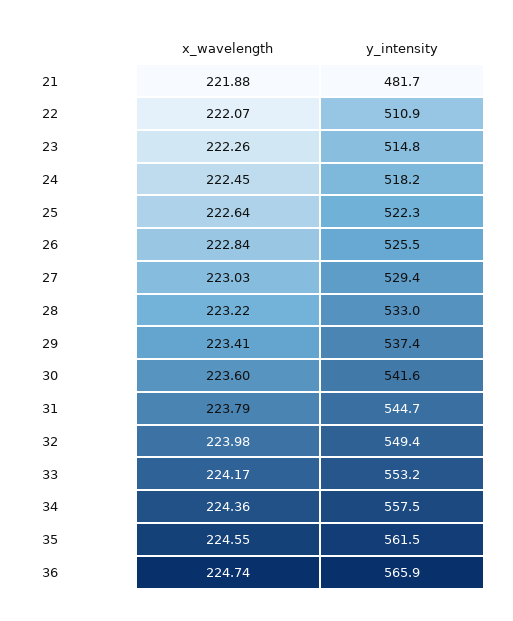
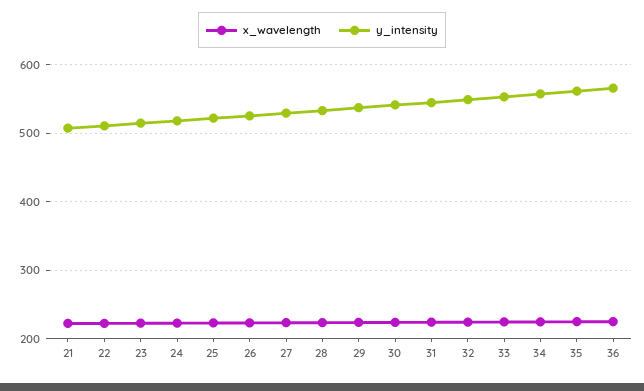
y_intensity, 21: 481.7 -> 510

